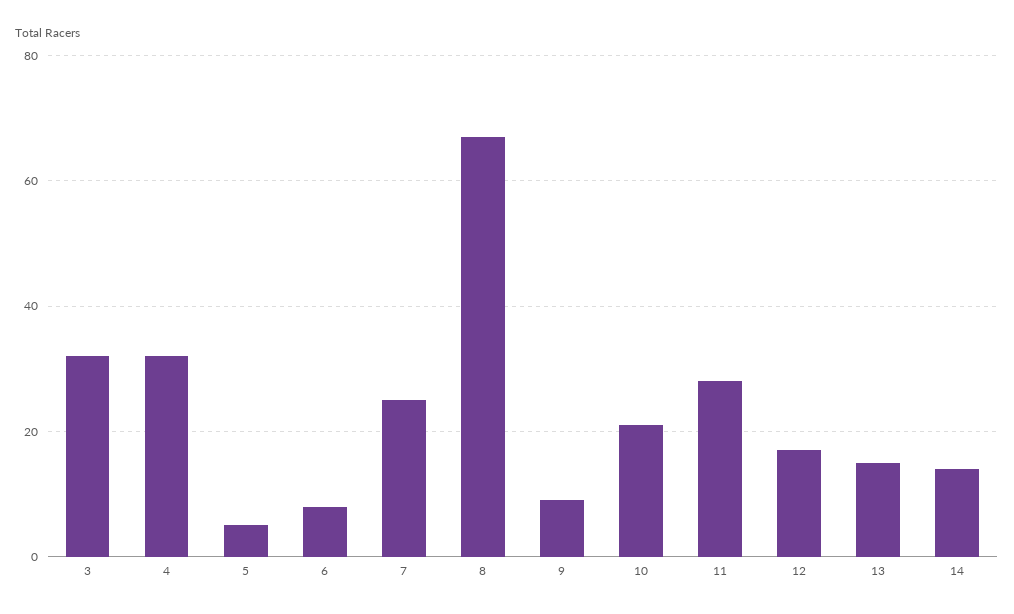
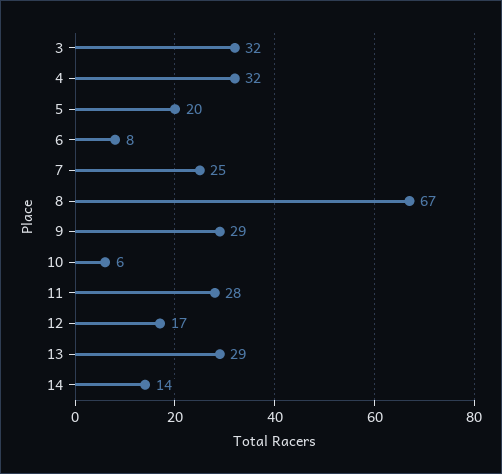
5: 5 -> 20
9: 10 -> 29
10: 20 -> 6
13: 15 -> 29

